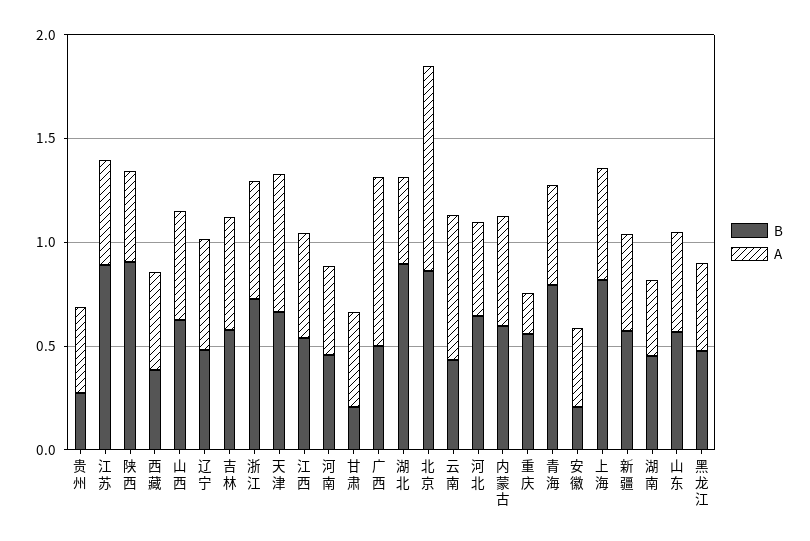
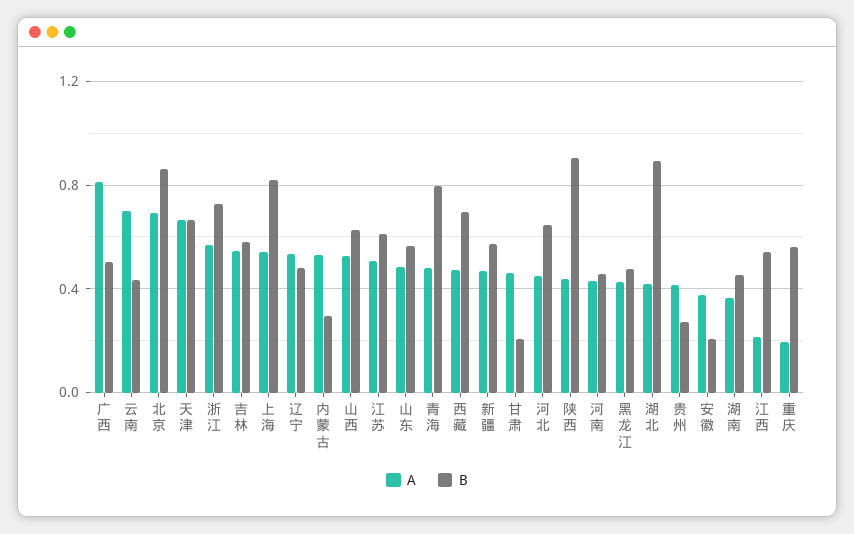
B, 江苏: 0.9 -> 0.6
B, 西藏: 0.4 -> 0.7
A, 江西: 0.5 -> 0.2
A, 北京: 1 -> 0.7
B, 内蒙古: 0.6 -> 0.3

